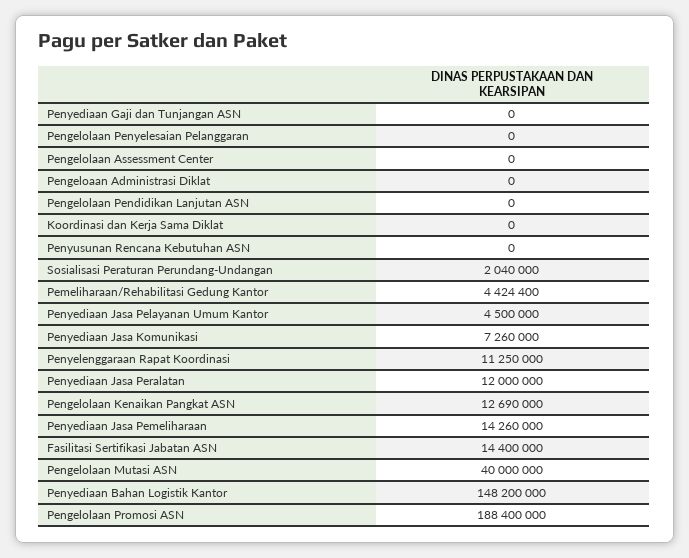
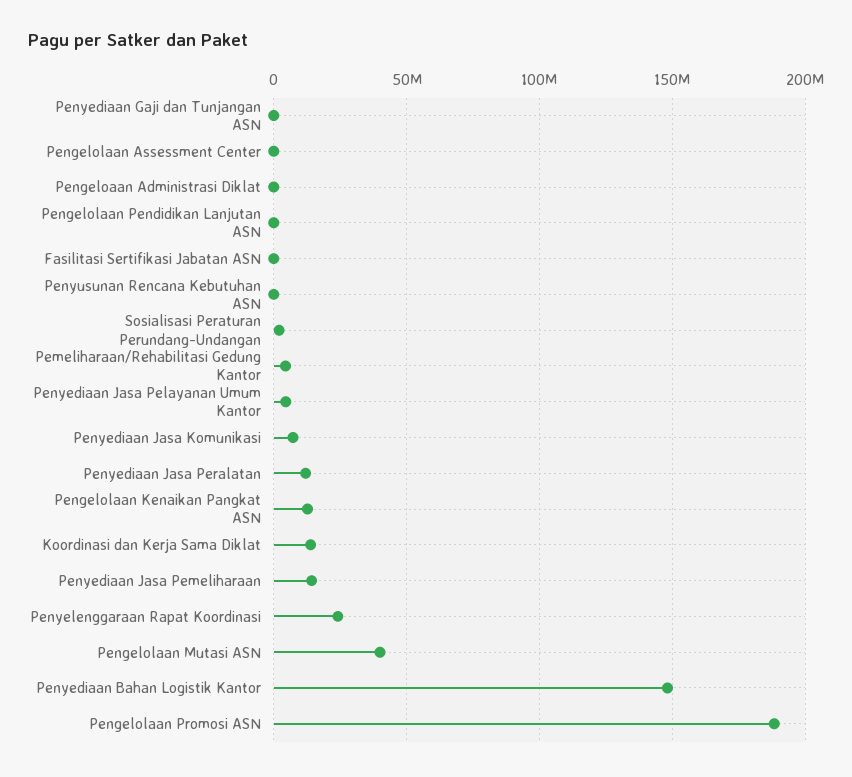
Pengelolaan Penyelesaian Pelanggaran: 0 -> none
Koordinasi dan Kerja Sama Diklat: 0 -> 15000000
Penyelenggaraan Rapat Koordinasi: 11250000 -> 25000000
Fasilitasi Sertifikasi Jabatan ASN: 14400000 -> 0

